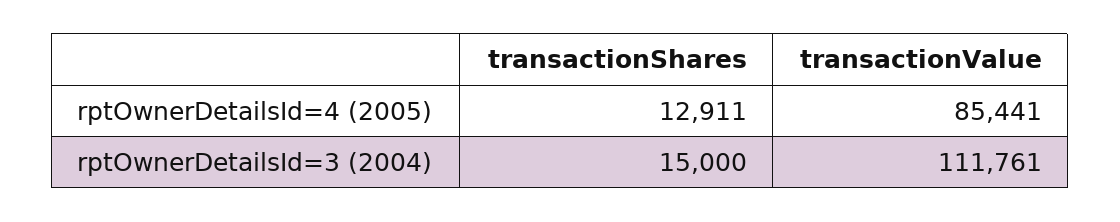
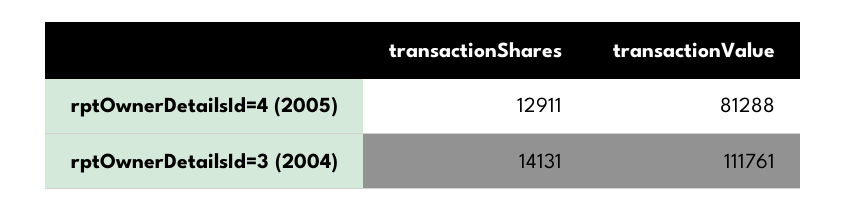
transactionValue, rptOwnerDetailsId=4 (2005): 85441 -> 81288
transactionShares, rptOwnerDetailsId=3 (2004): 15000 -> 14131

